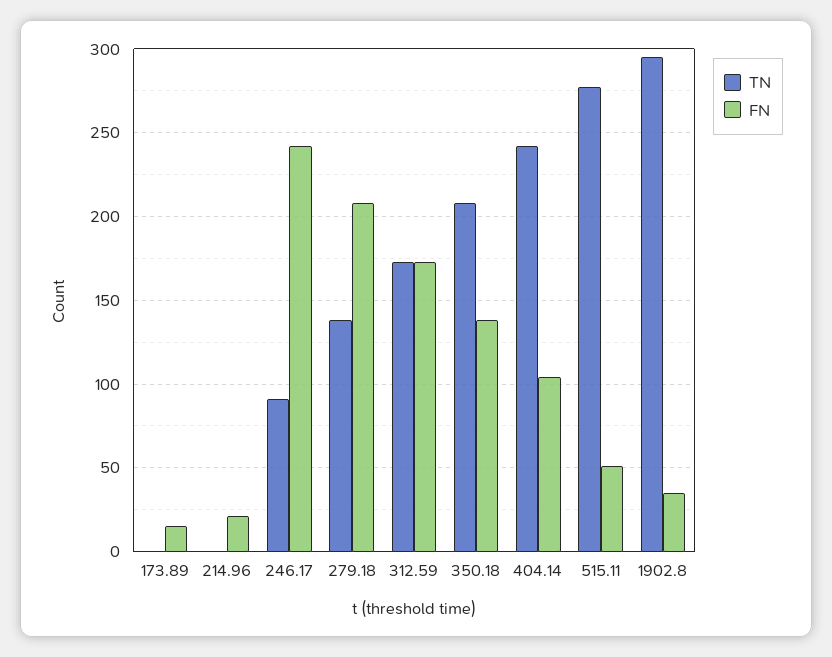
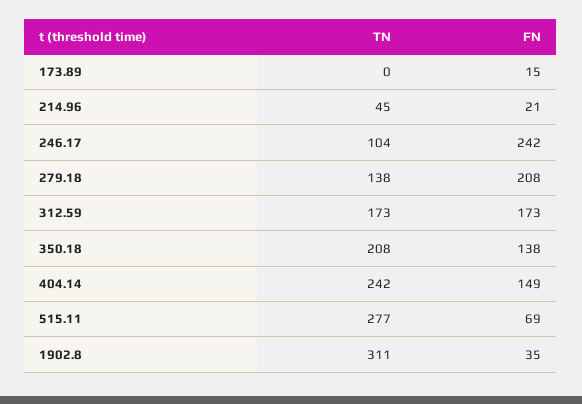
TN, 214.96: 0 -> 45
TN, 246.17: 90 -> 104
FN, 404.14: 105 -> 149
FN, 515.11: 50 -> 69
TN, 1902.8: 295 -> 311

